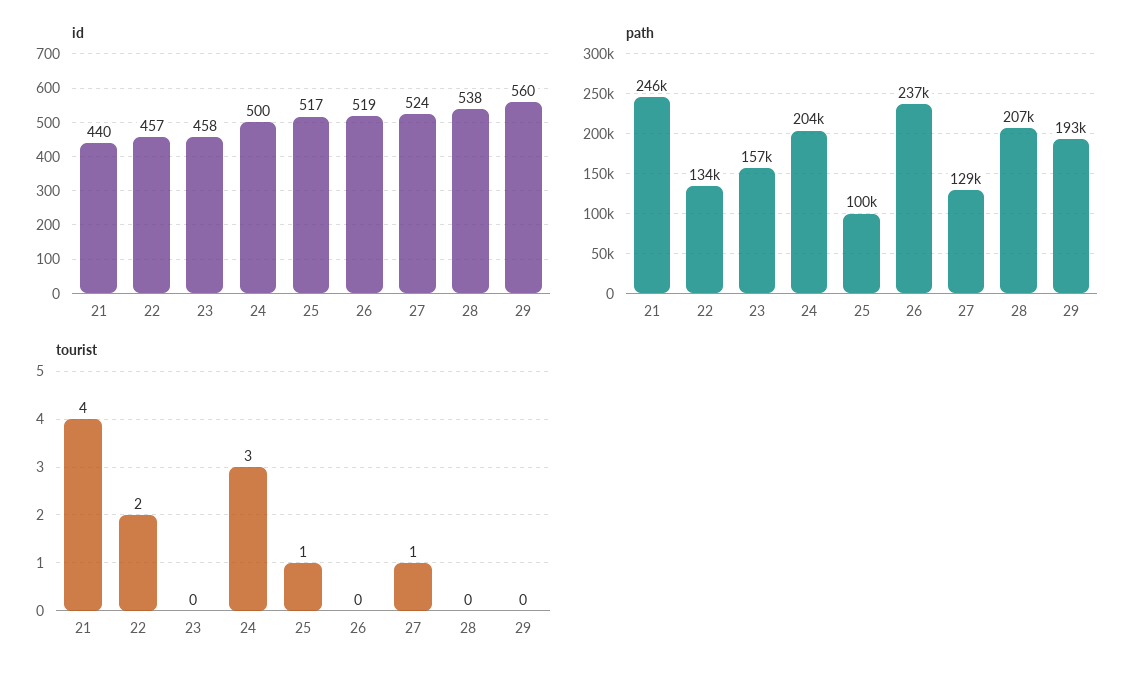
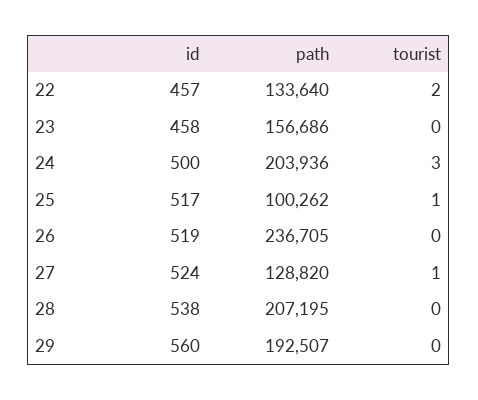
id, 21: 440 -> none
path, 21: 246000 -> none
tourist, 21: 4 -> none

